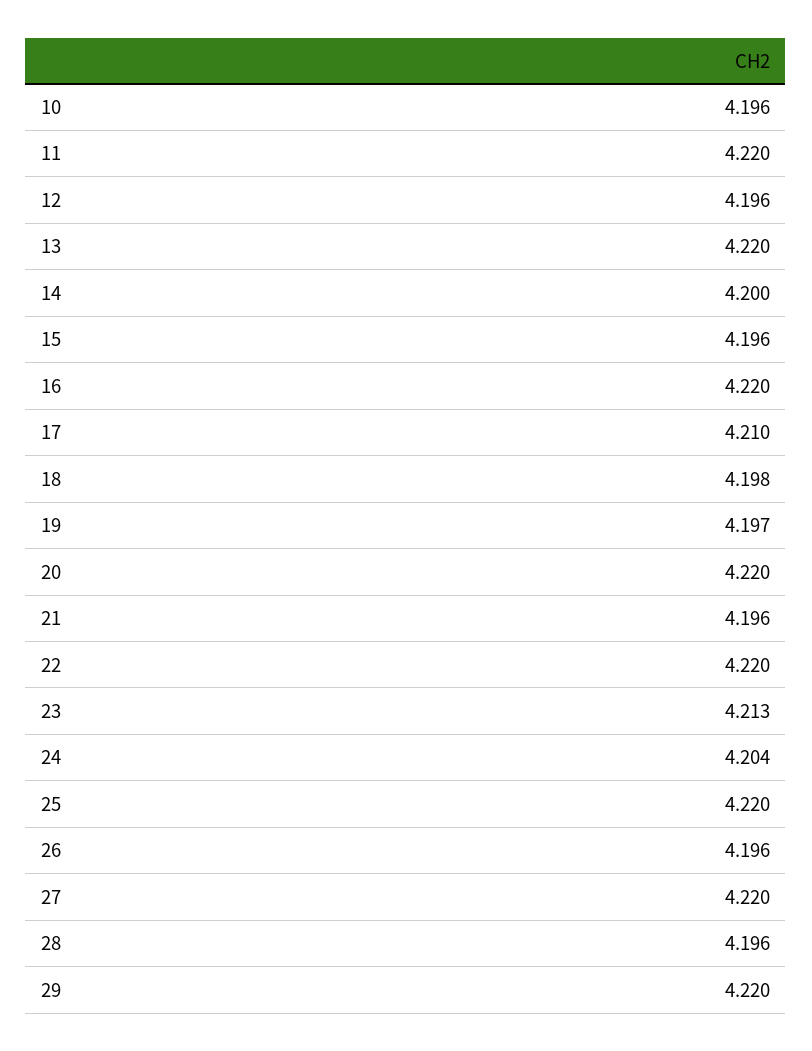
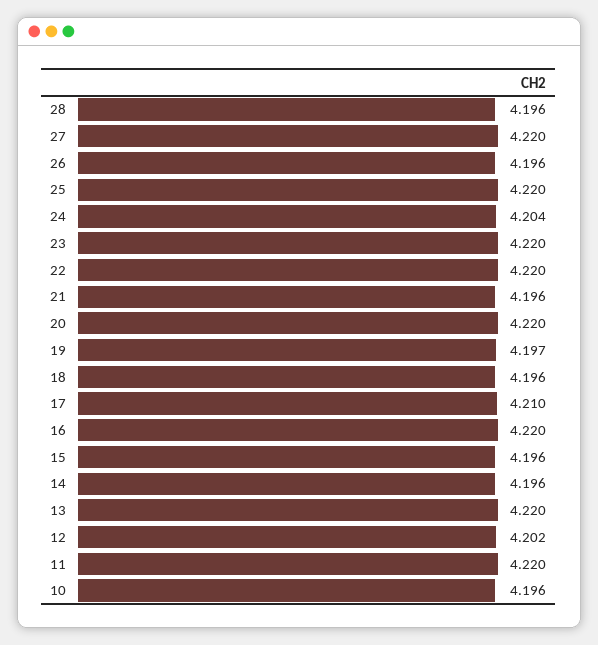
12: 4.196 -> 4.202
14: 4.2 -> 4.196
18: 4.198 -> 4.196
23: 4.213 -> 4.22
29: 4.22 -> none

